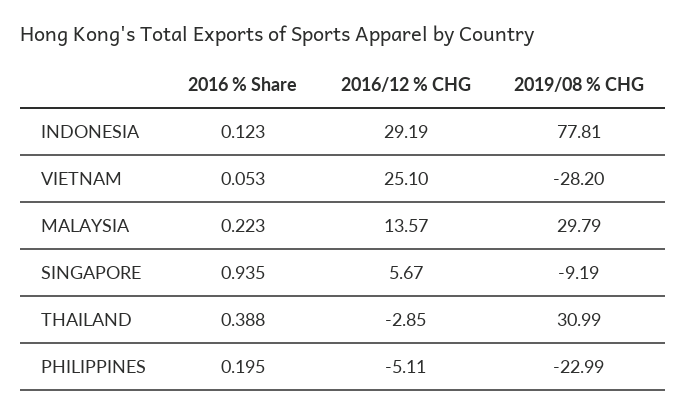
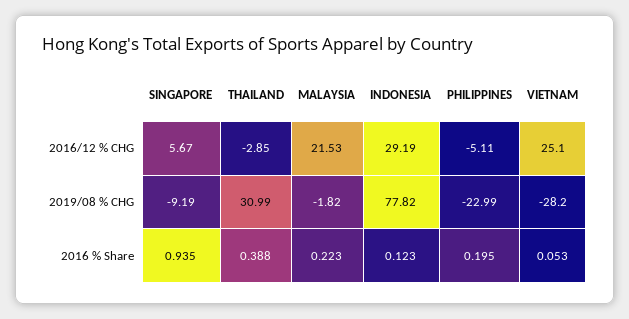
2019/08 % CHG, INDONESIA: 77.81 -> 77.82
2016/12 % CHG, MALAYSIA: 13.57 -> 21.53
2019/08 % CHG, MALAYSIA: 29.79 -> -1.82

